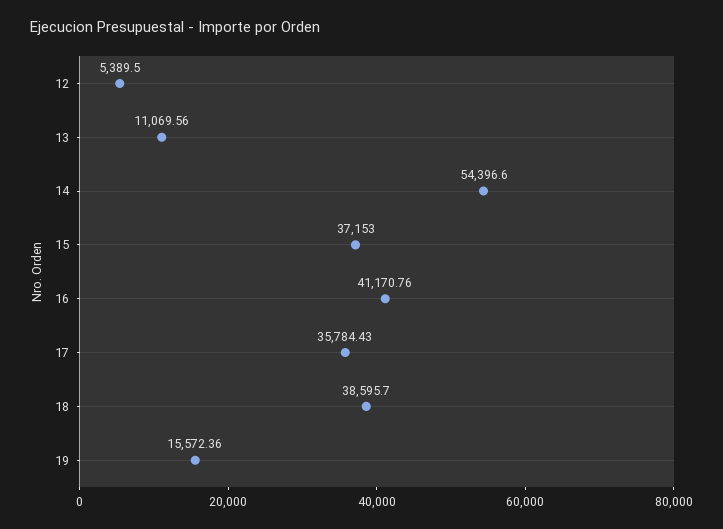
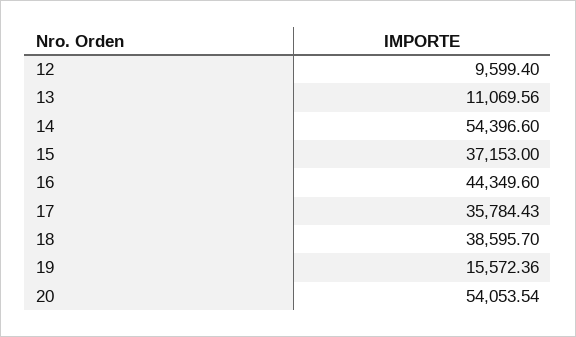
12: 5389.5 -> 9599.4
16: 41170.76 -> 44349.6
20: none -> 54053.54

